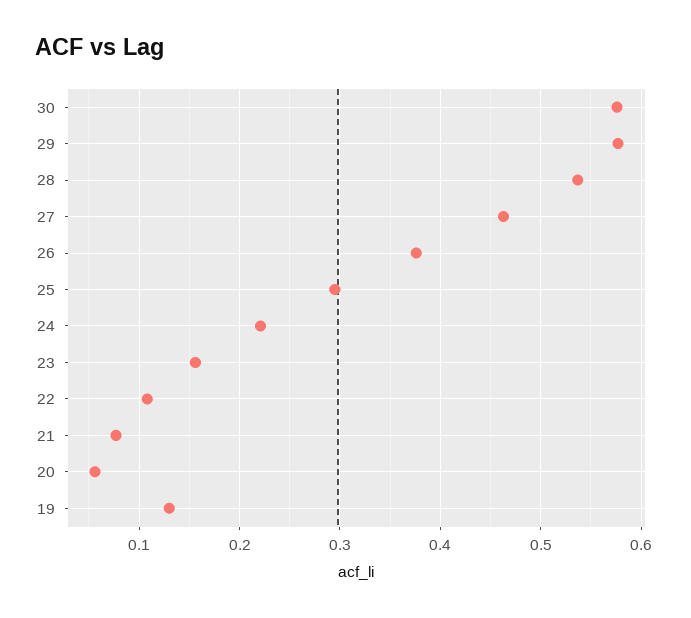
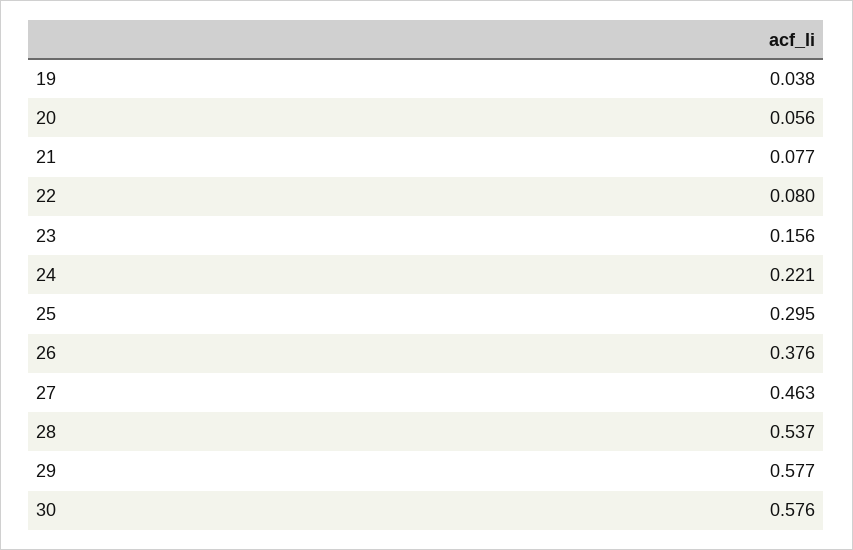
22: 0.11 -> 0.08
19: 0.13 -> 0.038

